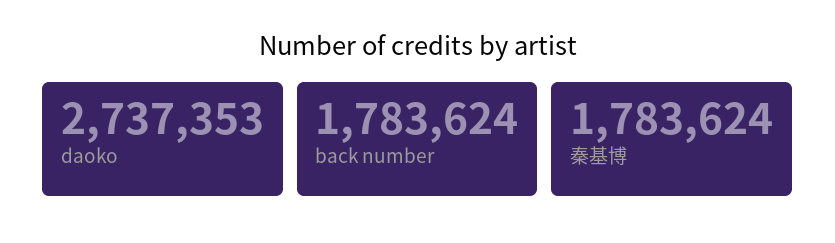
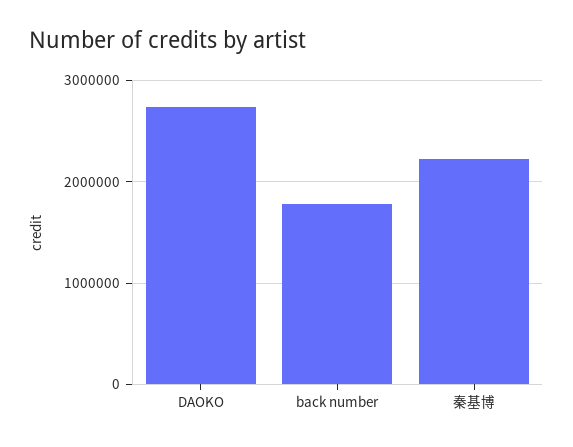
秦基博: 1783624 -> 2200000

